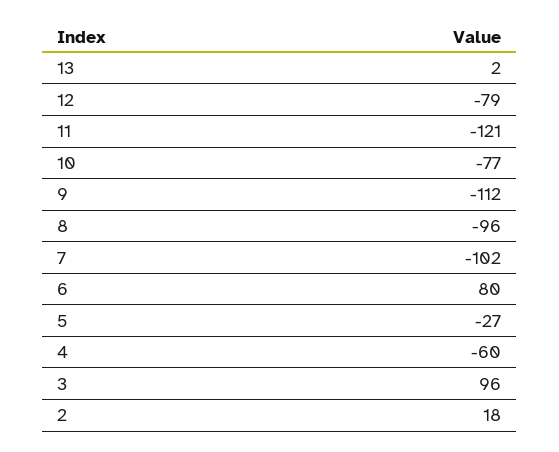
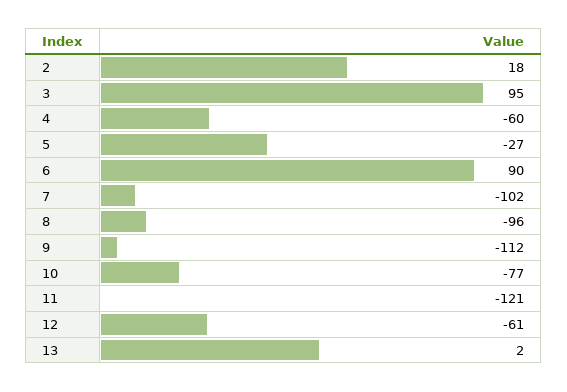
12: -79 -> -61
6: 80 -> 90
3: 96 -> 95

